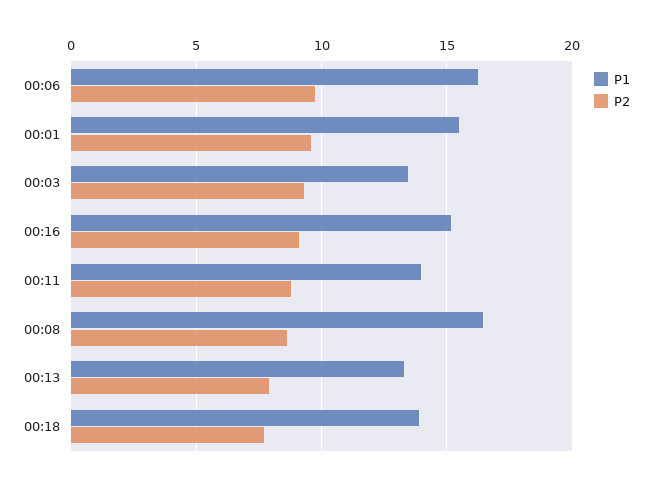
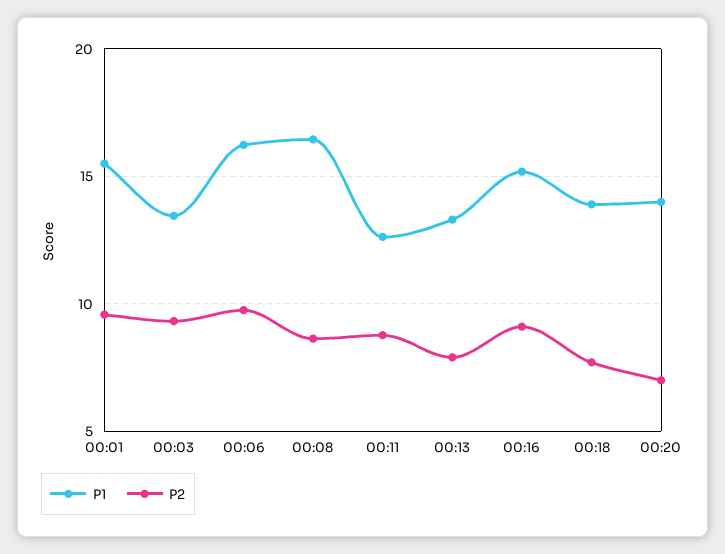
P1, 00:11: 14 -> 12.5
P1, 00:20: none -> 14
P2, 00:20: none -> 7

